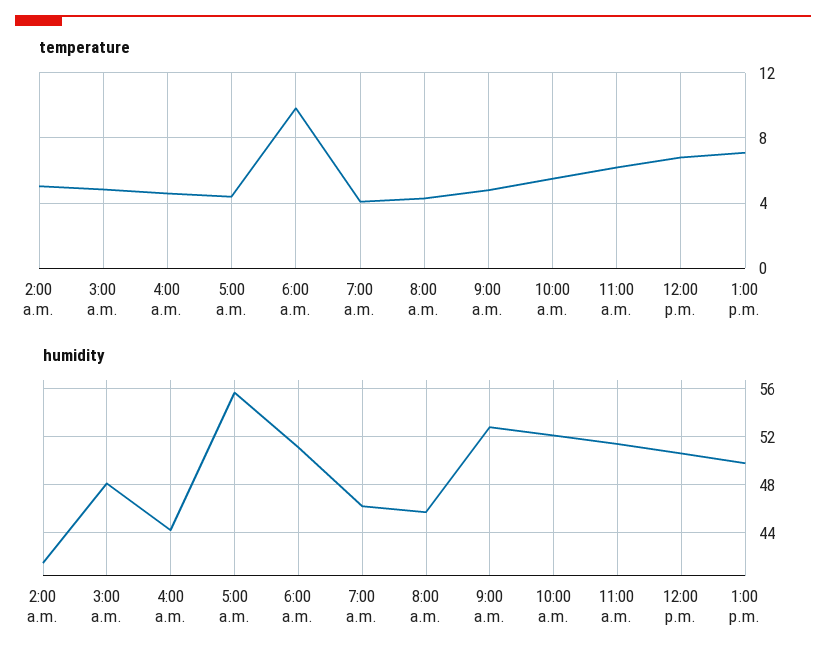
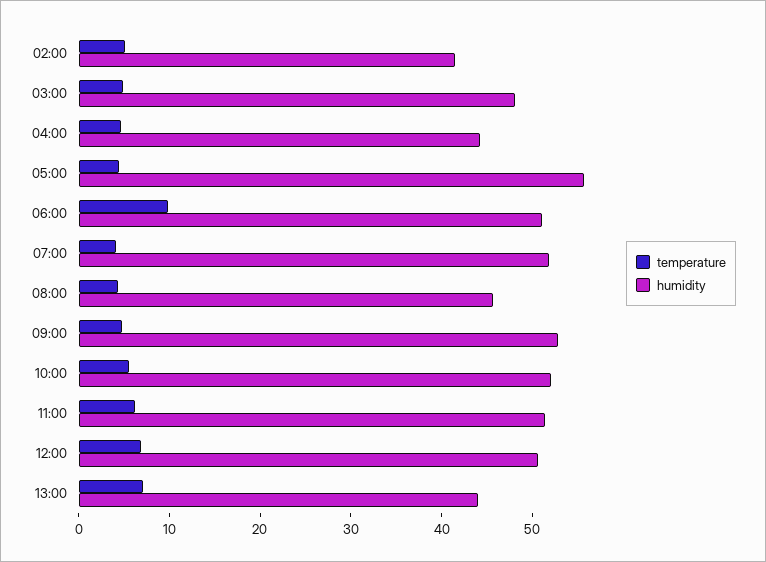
humidity, 7:00 a.m.: 46 -> 52
humidity, 1:00 p.m.: 50 -> 44

